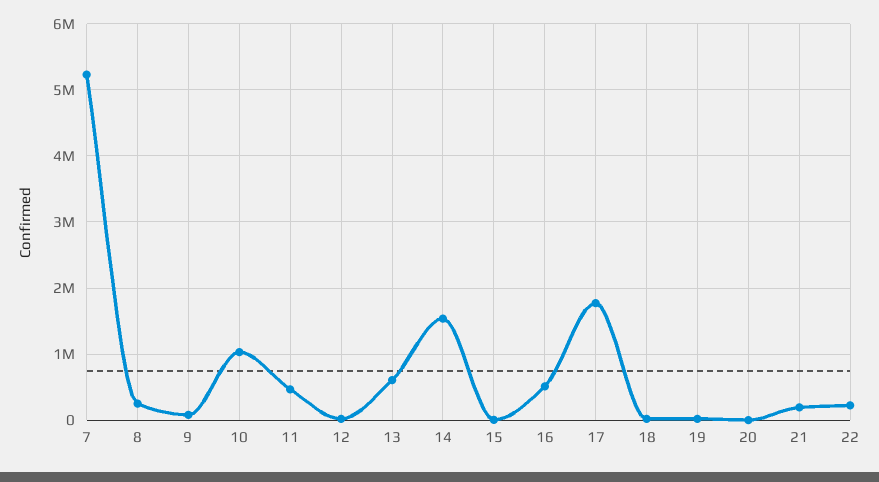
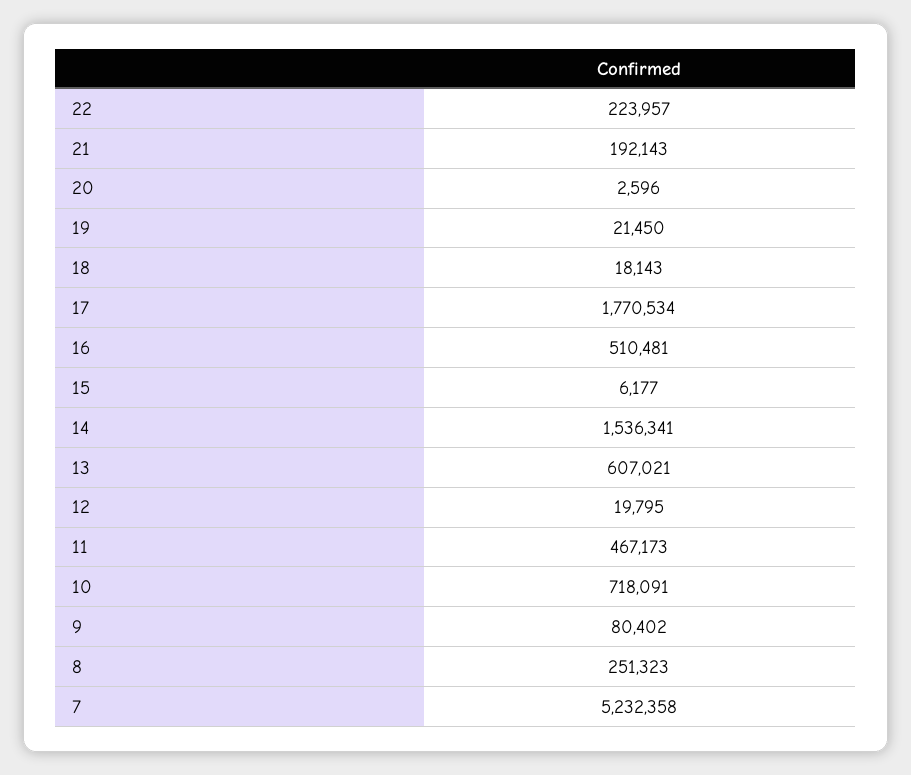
10: 1000000 -> 718091

